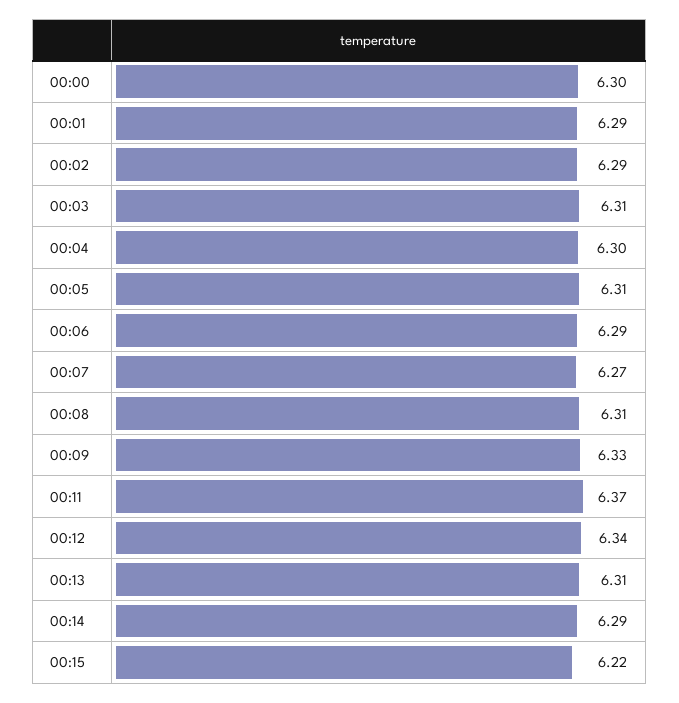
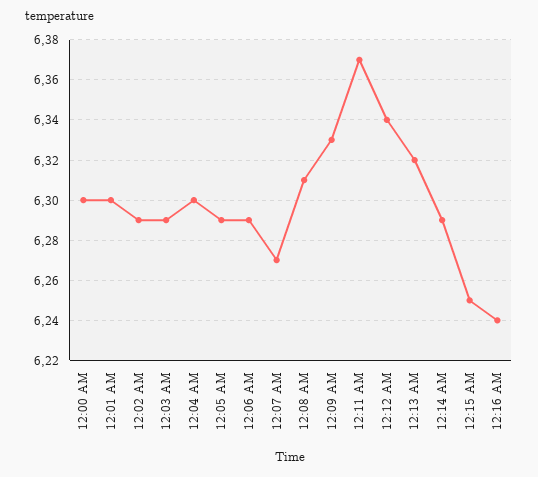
00:01: 6.29 -> 6.3
00:03: 6.31 -> 6.29
00:05: 6.31 -> 6.29
00:13: 6.31 -> 6.32
00:15: 6.22 -> 6.25
12:16 AM: none -> 6.24

